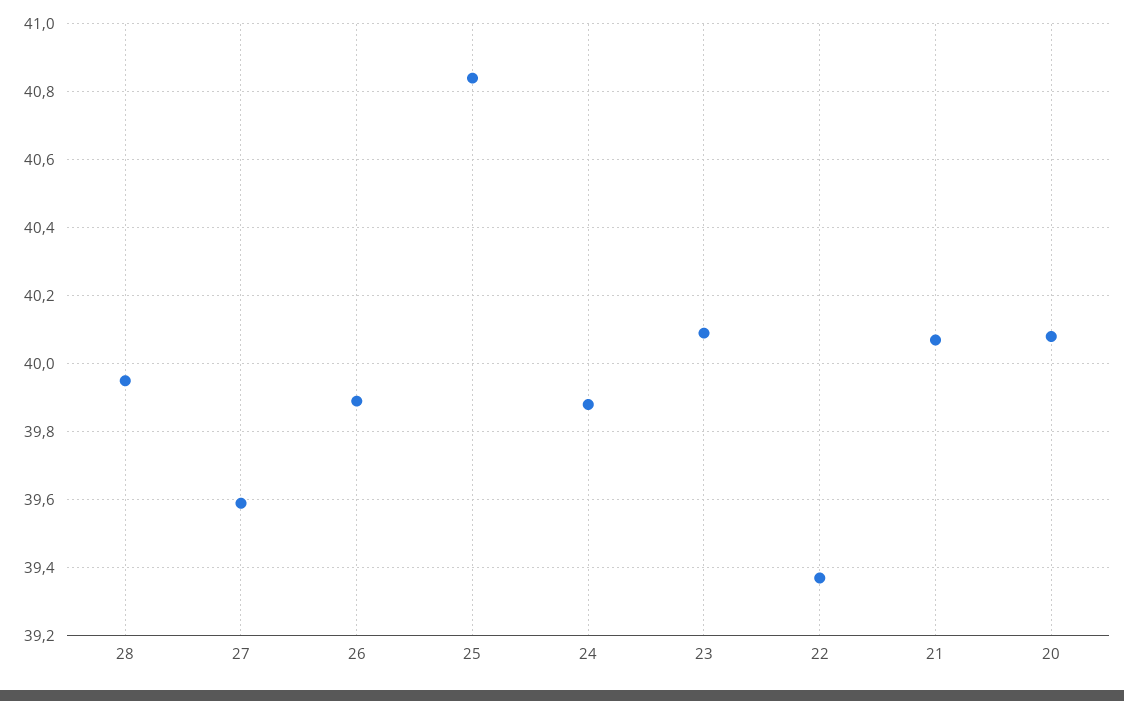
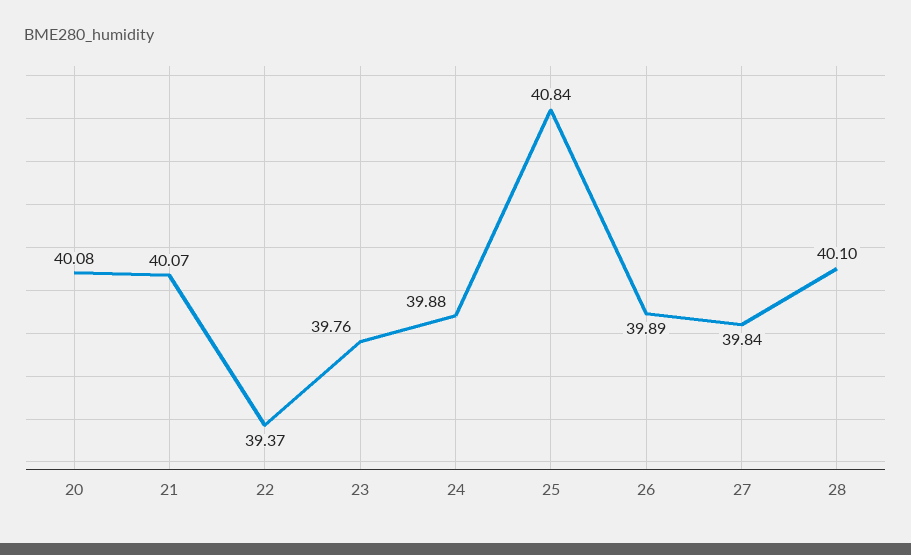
28: 39.95 -> 40.1
27: 39.6 -> 39.84
23: 40.1 -> 39.76

